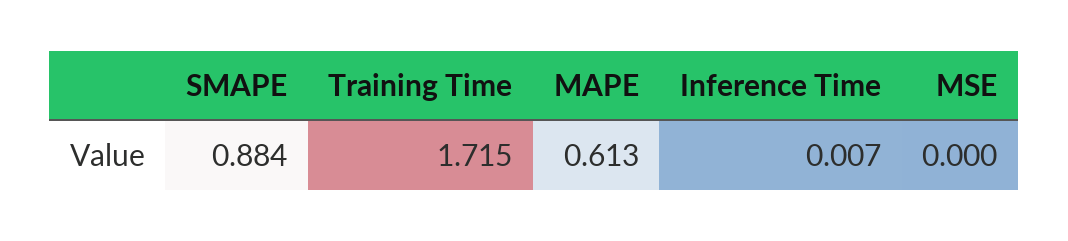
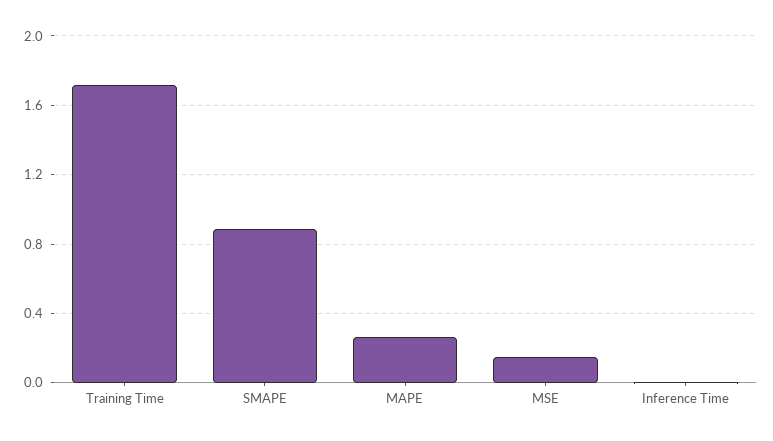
MAPE: 0.613 -> 0.25
MSE: 0 -> 0.15

